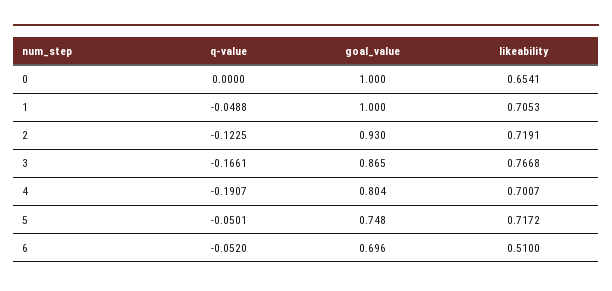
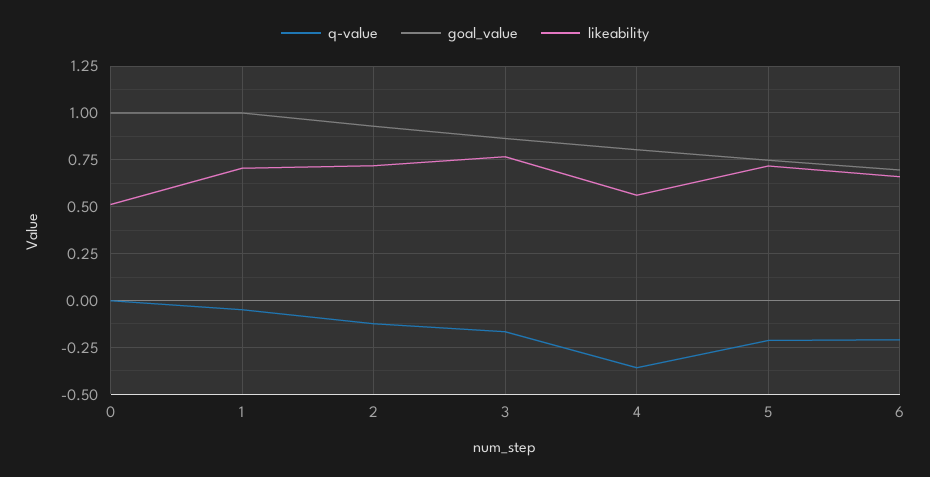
likeability, 0: 0.6541 -> 0.5
q-value, 4: -0.1907 -> -0.35
likeability, 4: 0.7007 -> 0.55
q-value, 5: -0.0501 -> -0.2
q-value, 6: -0.052 -> -0.2
likeability, 6: 0.51 -> 0.65

